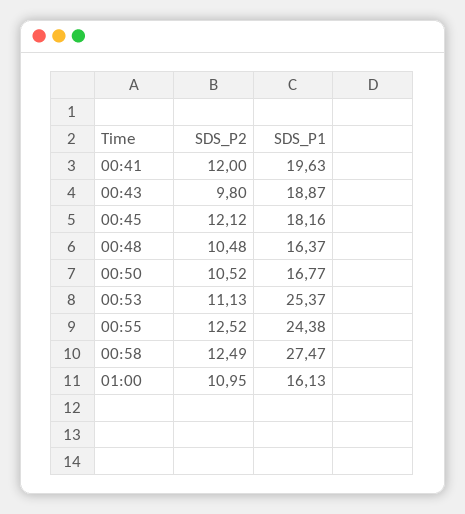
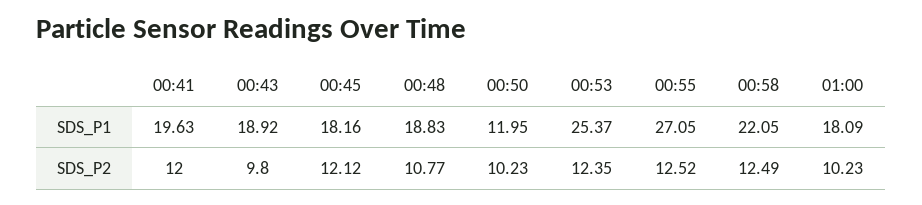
SDS_P1, 00:43: 18.87 -> 18.92
SDS_P2, 00:48: 10.48 -> 10.77
SDS_P1, 00:48: 16.37 -> 18.83
SDS_P2, 00:50: 10.52 -> 10.23
SDS_P1, 00:50: 16.77 -> 11.95
SDS_P2, 00:53: 11.13 -> 12.35
SDS_P1, 00:55: 24.38 -> 27.05
SDS_P1, 00:58: 27.47 -> 22.05
SDS_P2, 01:00: 10.95 -> 10.23
SDS_P1, 01:00: 16.13 -> 18.09

